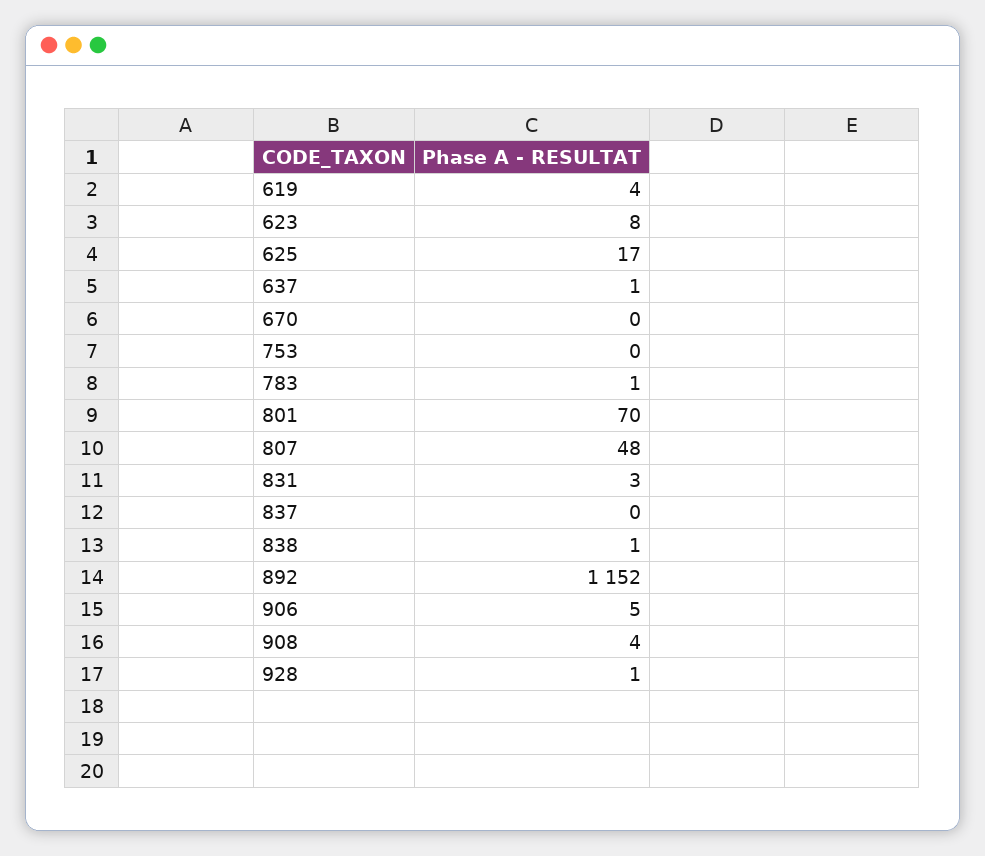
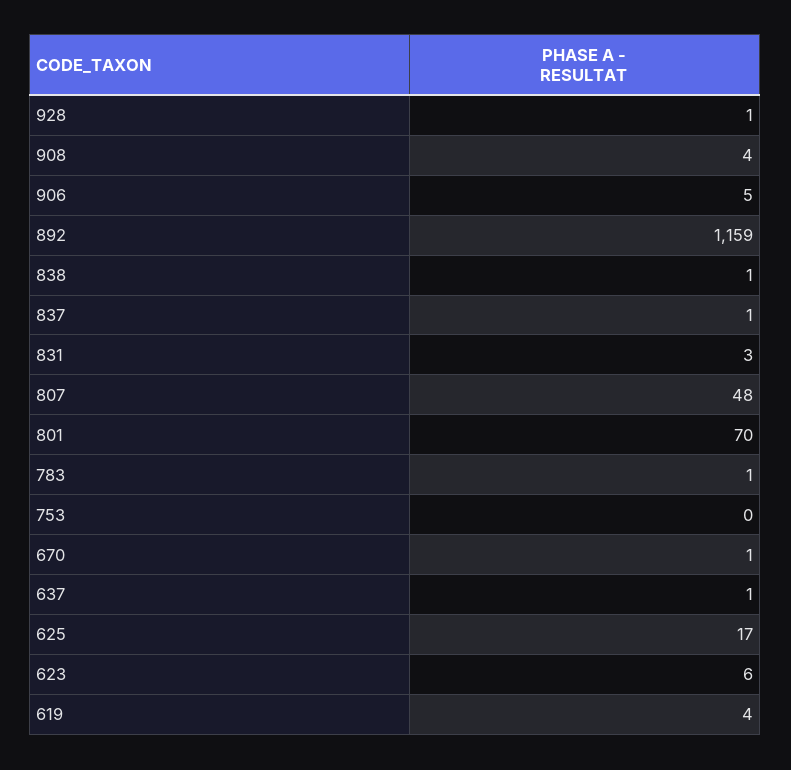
623: 8 -> 6
670: 0 -> 1
837: 0 -> 1
892: 1152 -> 1159

